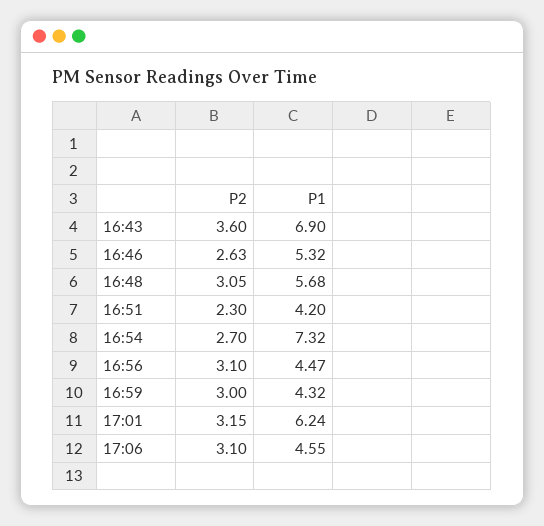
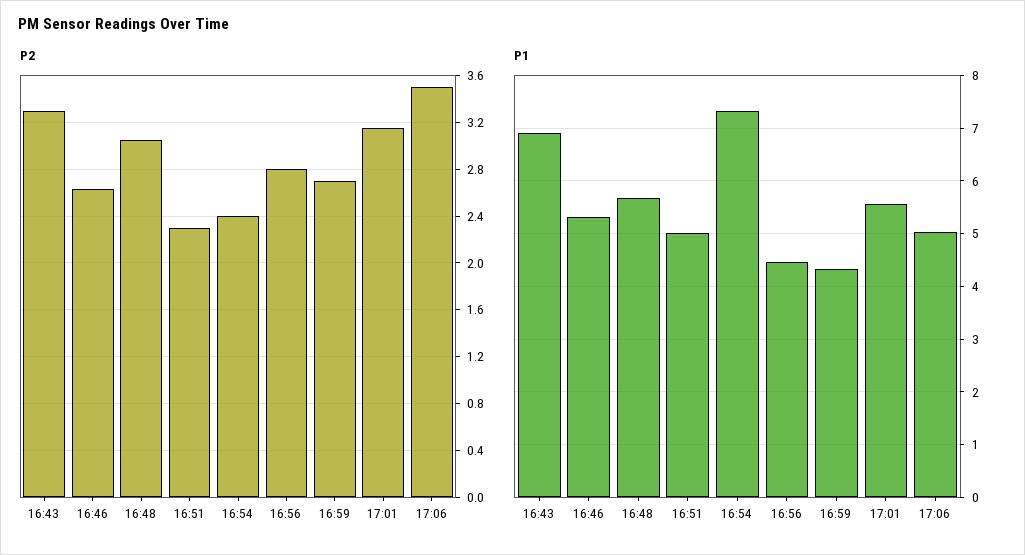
P2, 16:43: 3.6 -> 3.3
P1, 16:51: 4.2 -> 5
P2, 16:54: 2.7 -> 2.4
P2, 16:56: 3.1 -> 2.8
P2, 16:59: 3 -> 2.7
P1, 17:01: 6.24 -> 5.6
P2, 17:06: 3.1 -> 3.5
P1, 17:06: 4.55 -> 5

